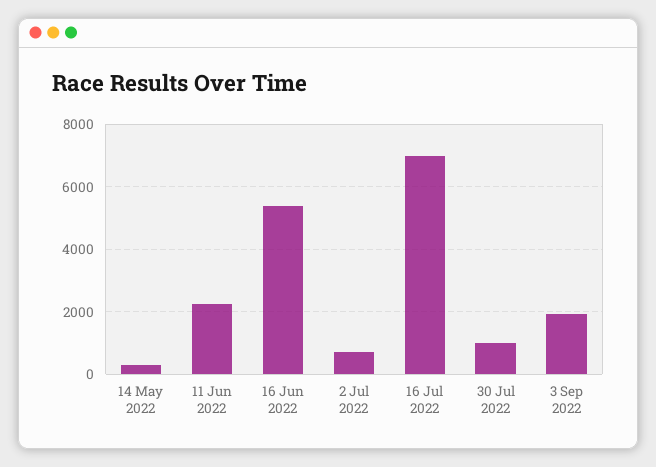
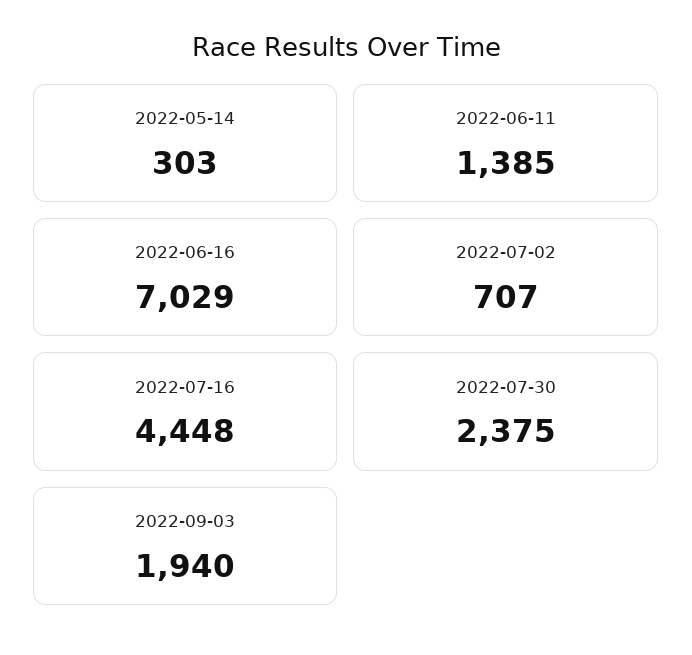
11 Jun 2022: 2200 -> 1385
16 Jun 2022: 5400 -> 7029
16 Jul 2022: 7000 -> 4448
30 Jul 2022: 1000 -> 2375

